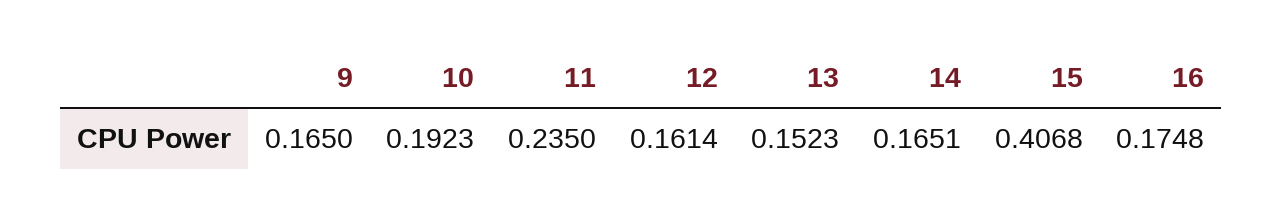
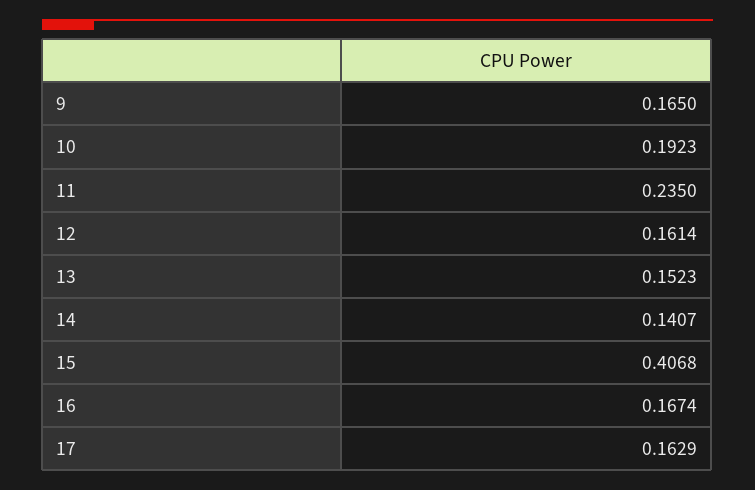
14: 0.1651 -> 0.1407
16: 0.1748 -> 0.1674
17: none -> 0.1629

